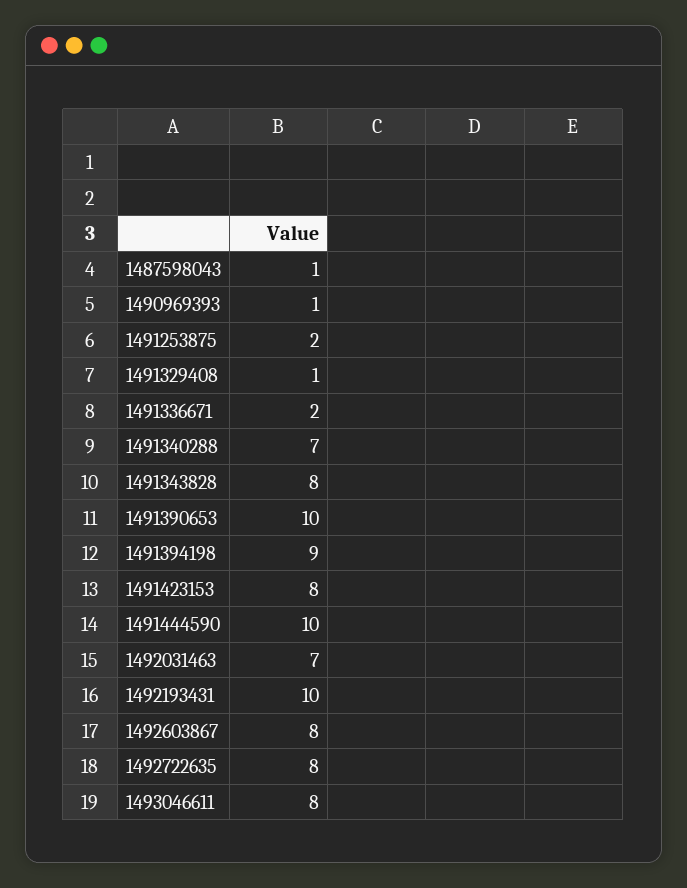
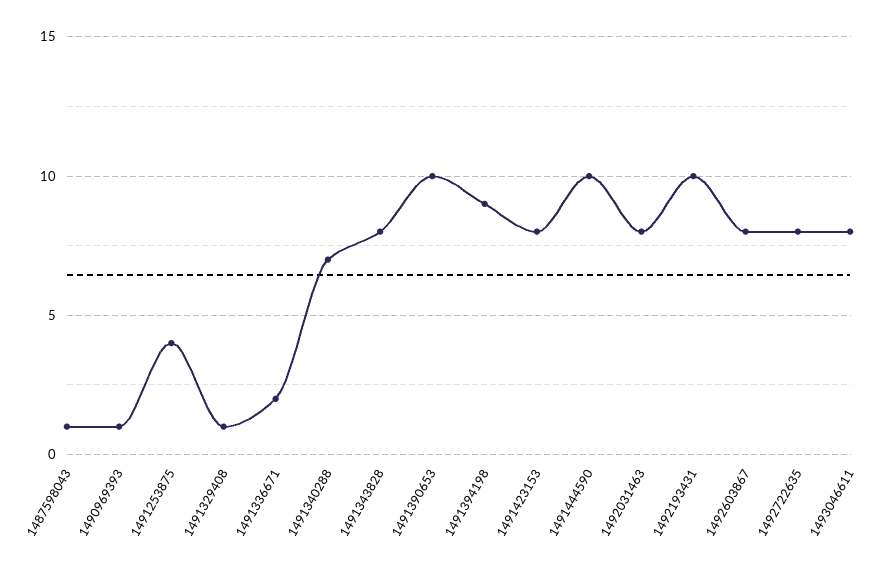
1491253875: 2 -> 4
1492031463: 7 -> 8

